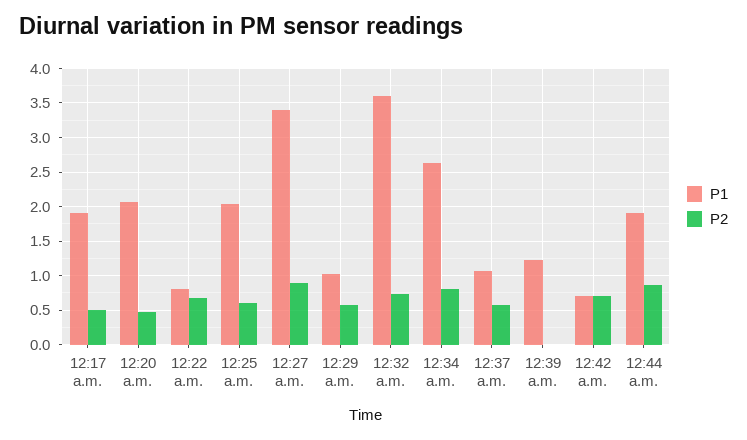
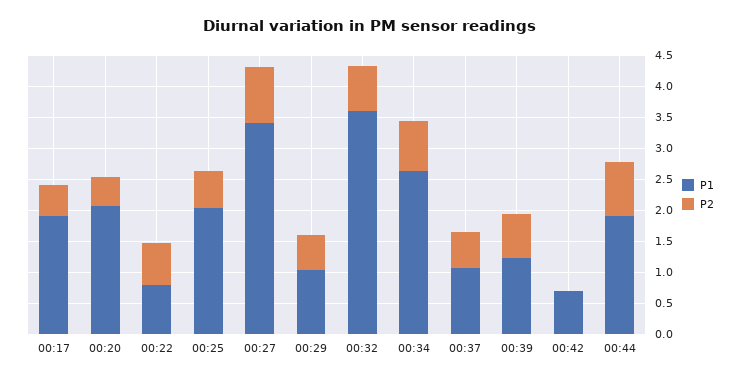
P2, 12:39 a.m.: 0 -> 0.75
P2, 12:42 a.m.: 0.7 -> 0

